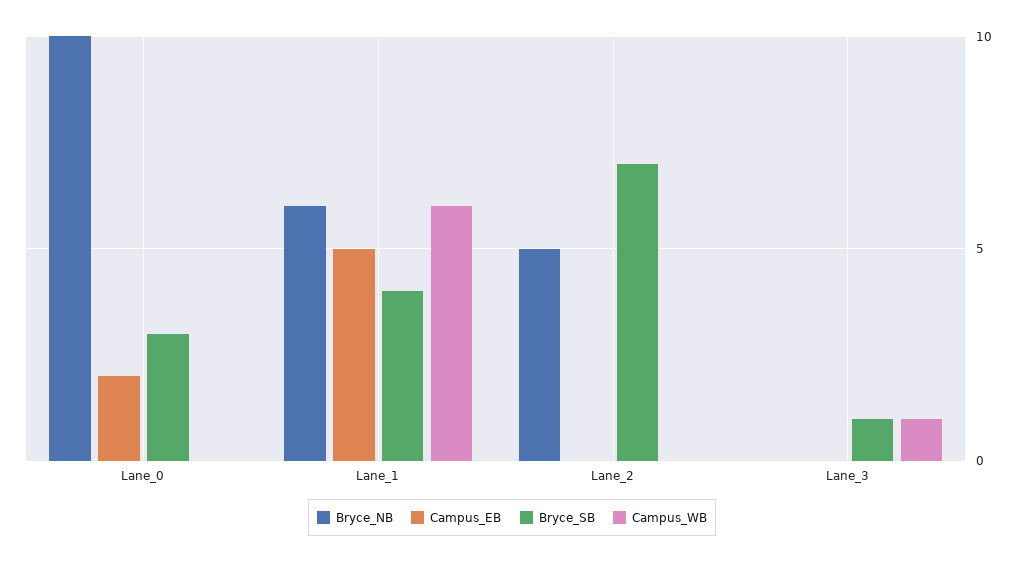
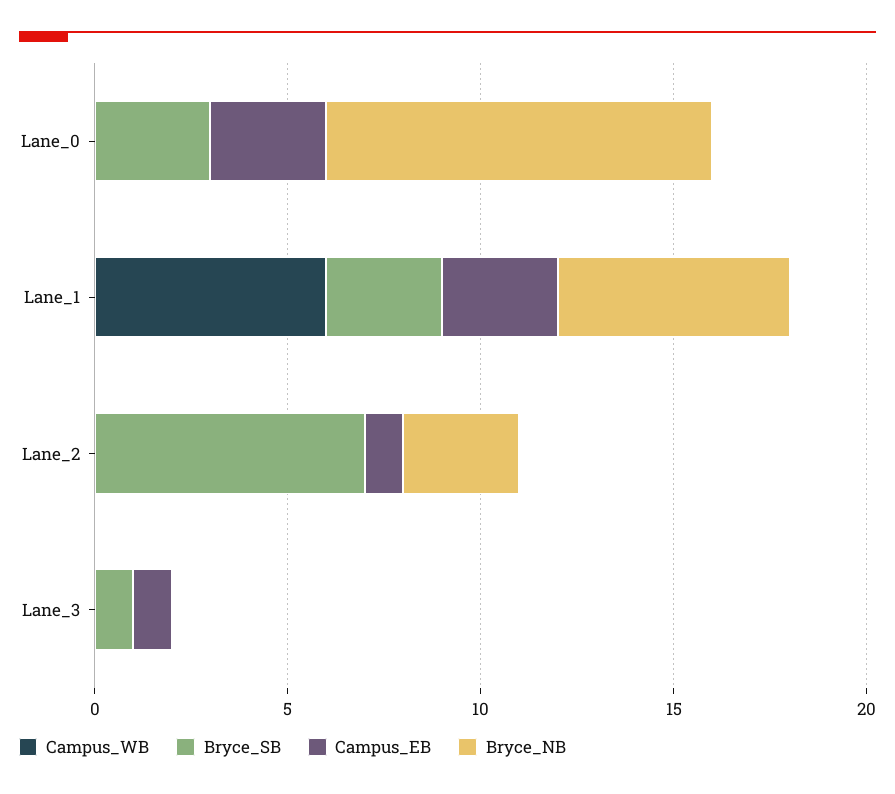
Campus_EB, Lane_0: 2 -> 3
Campus_EB, Lane_1: 5 -> 3
Bryce_SB, Lane_1: 4 -> 3
Bryce_NB, Lane_2: 5 -> 3
Campus_EB, Lane_2: 0 -> 1
Campus_EB, Lane_3: 0 -> 1
Campus_WB, Lane_3: 1 -> 0

